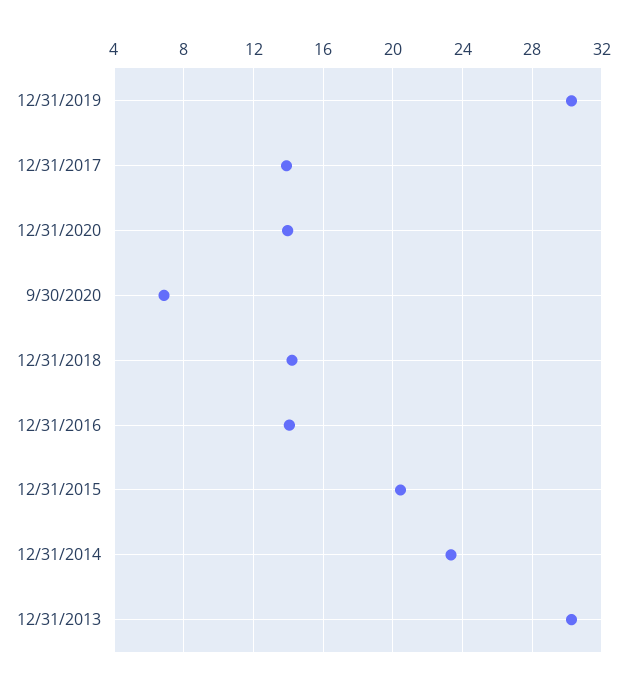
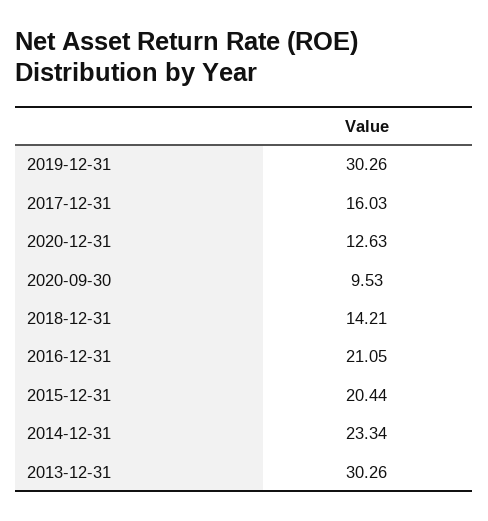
12/31/2017: 14 -> 16.03
12/31/2020: 14 -> 12.63
9/30/2020: 7 -> 9.53
12/31/2016: 14 -> 21.05

